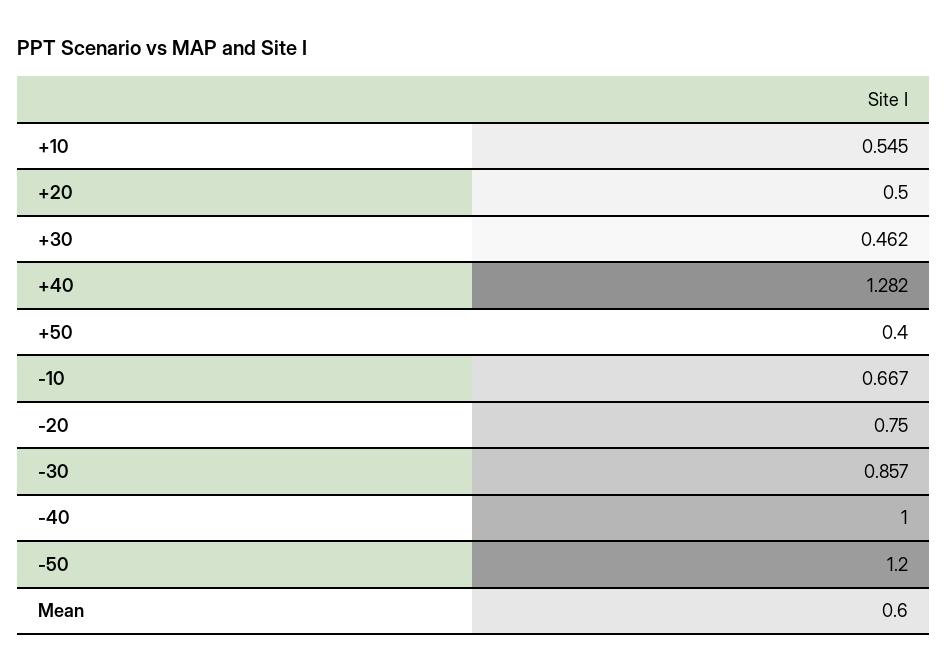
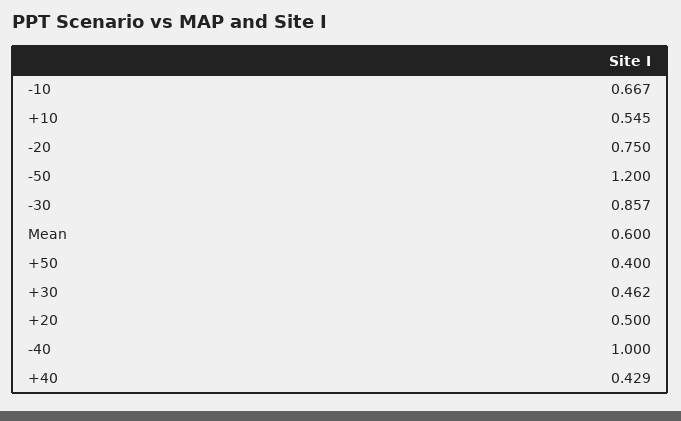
+40: 1.282 -> 0.429

